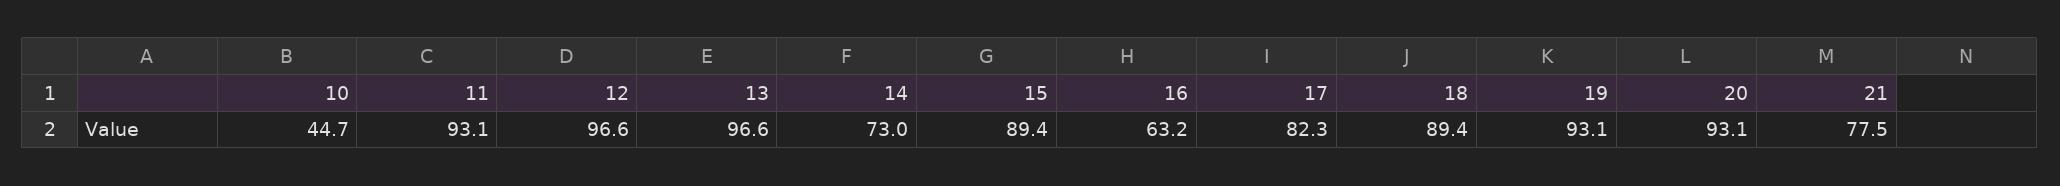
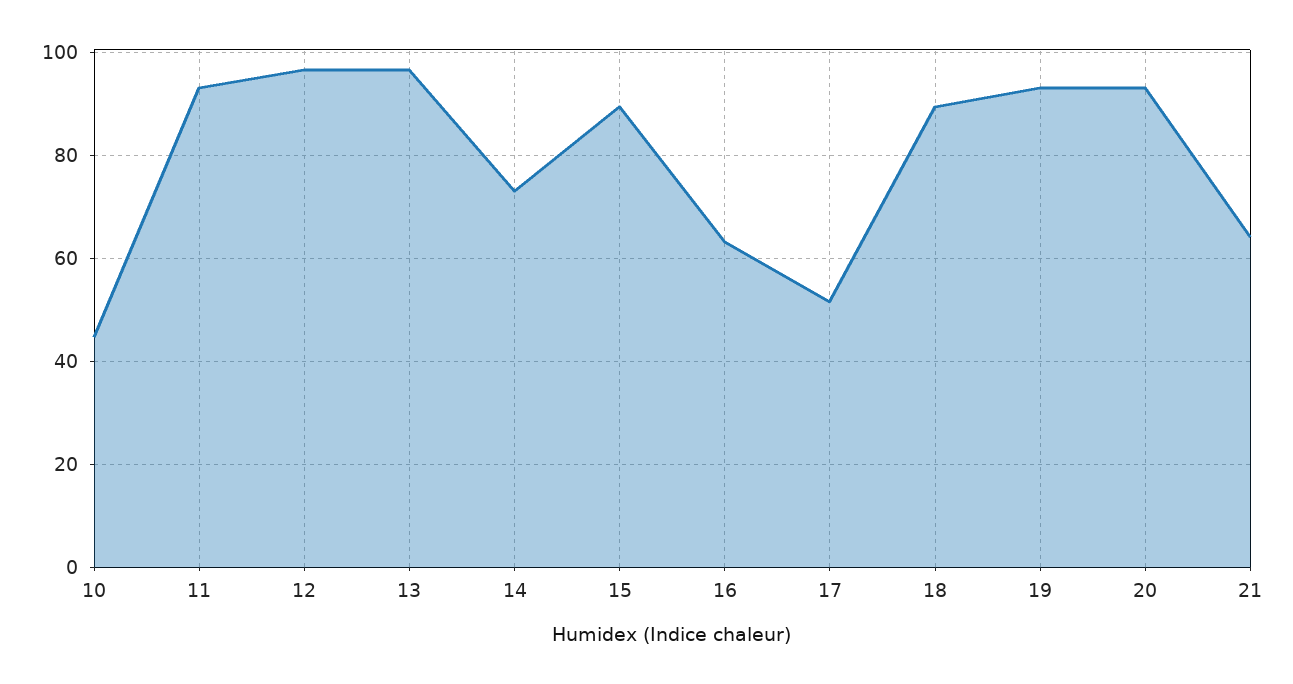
17: 82.3 -> 52
21: 77.5 -> 64

